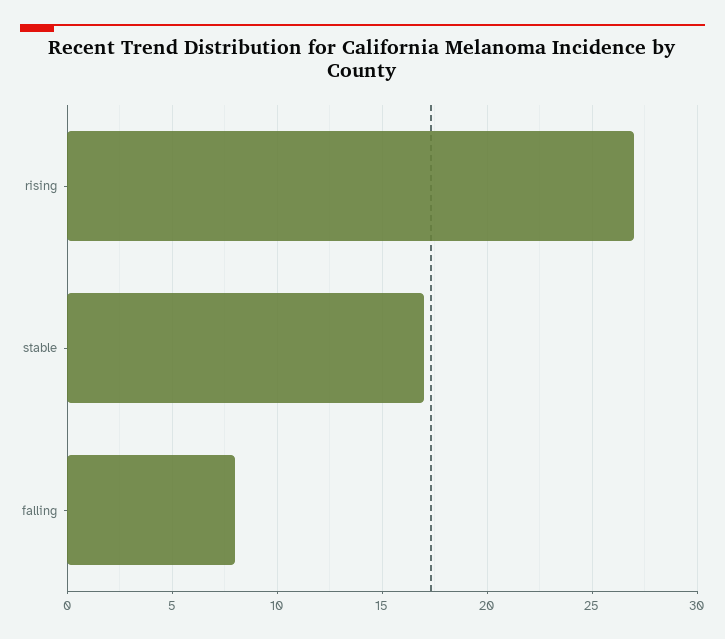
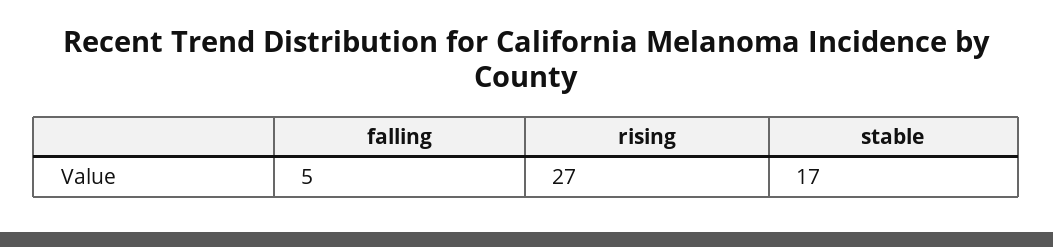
falling: 8 -> 5

